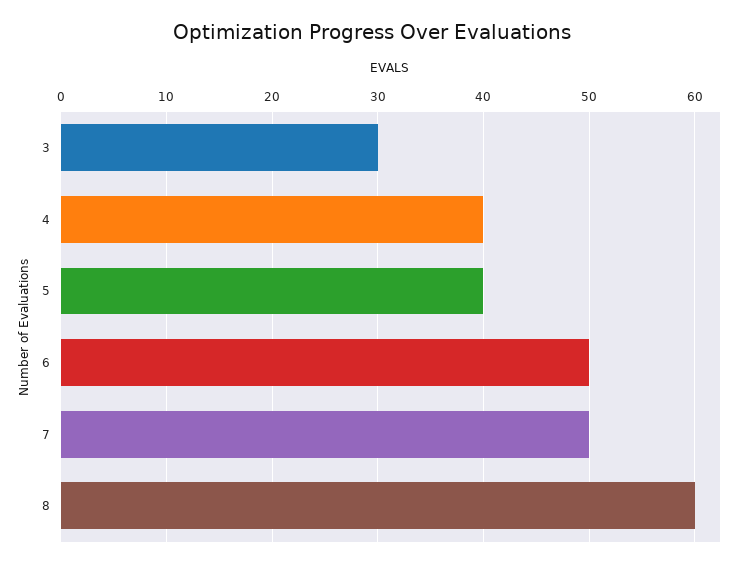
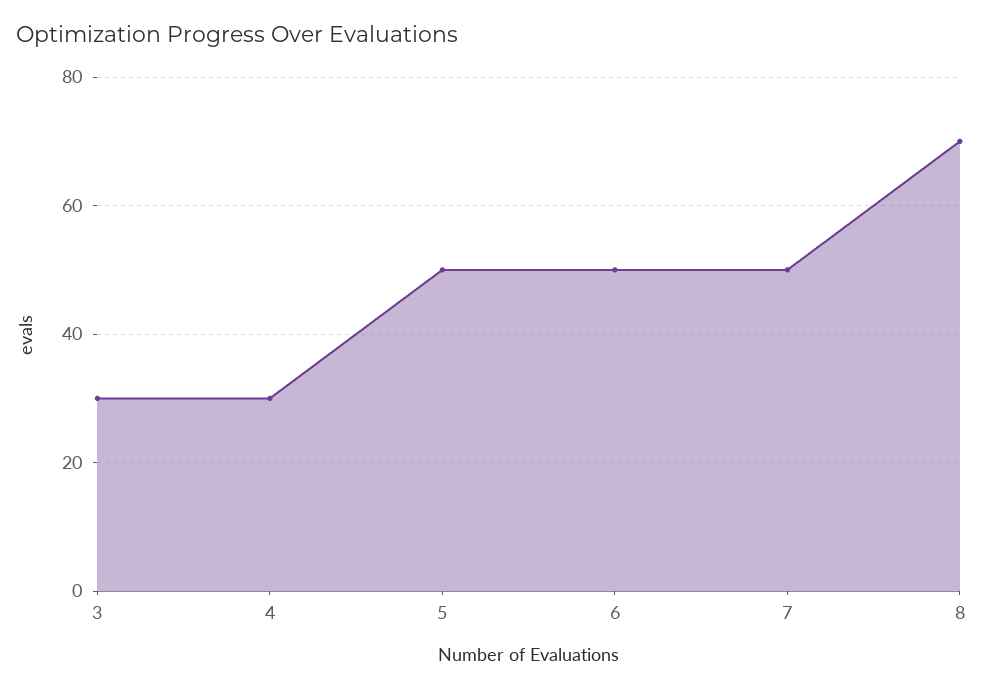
4: 40 -> 30
5: 40 -> 50
8: 60 -> 70

